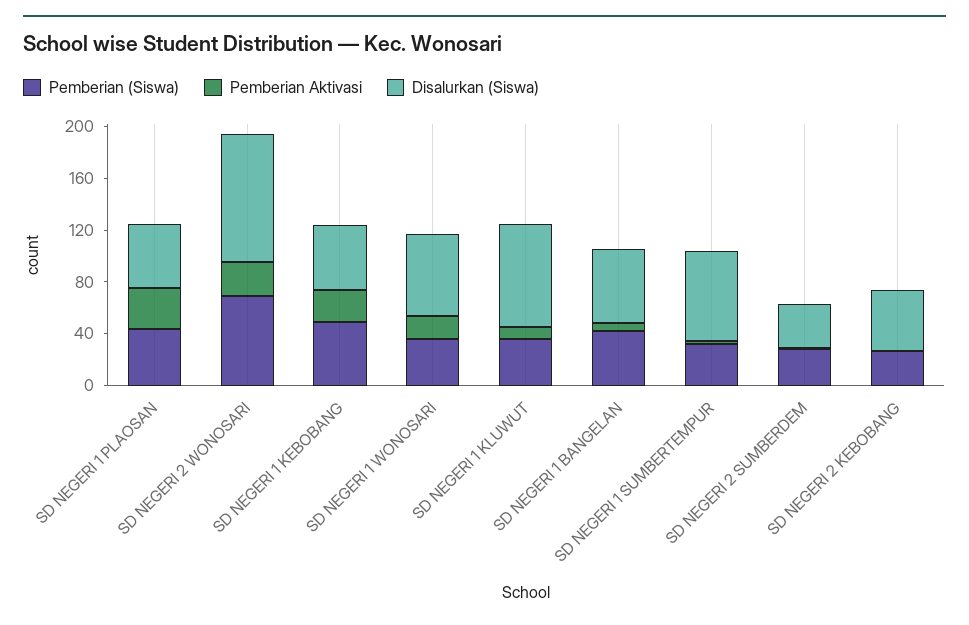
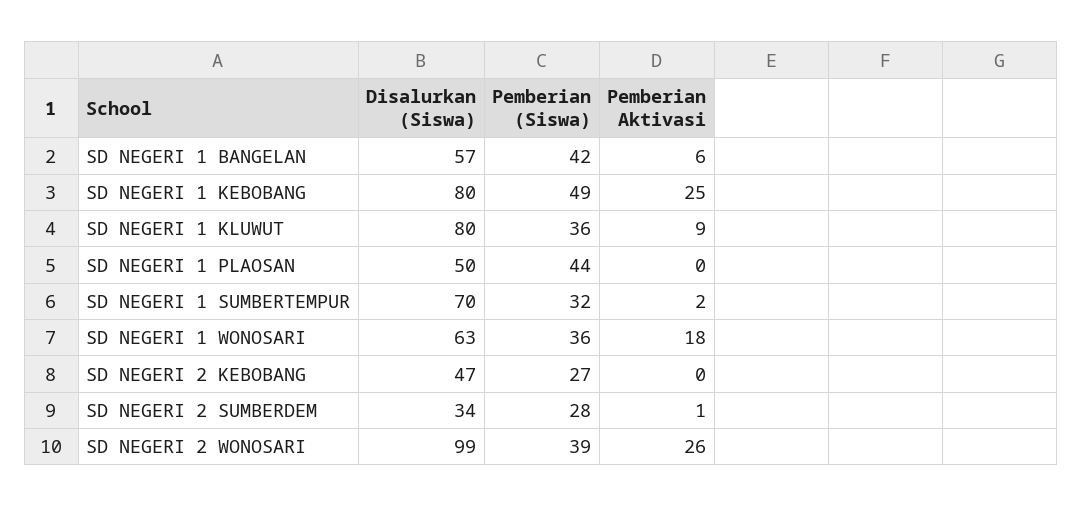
Pemberian Aktivasi, SD NEGERI 1 PLAOSAN: 30 -> 0
Pemberian (Siswa), SD NEGERI 2 WONOSARI: 70 -> 39
Disalurkan (Siswa), SD NEGERI 1 KEBOBANG: 50 -> 80

